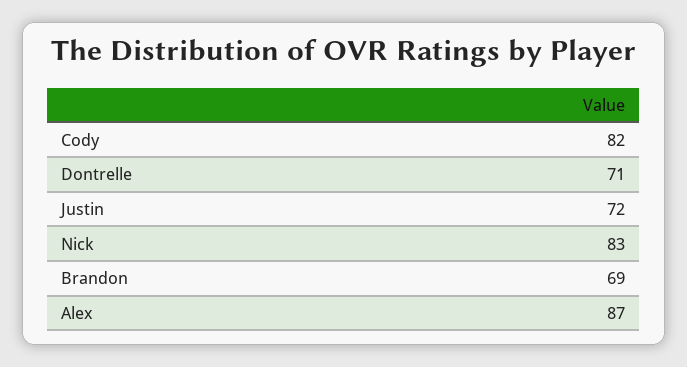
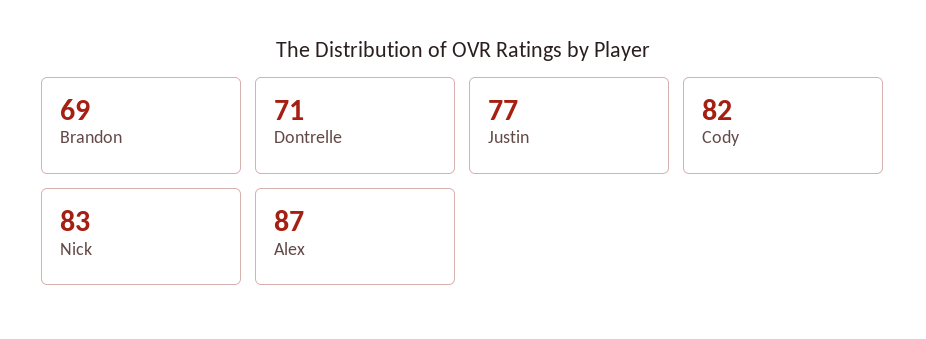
Justin: 72 -> 77

